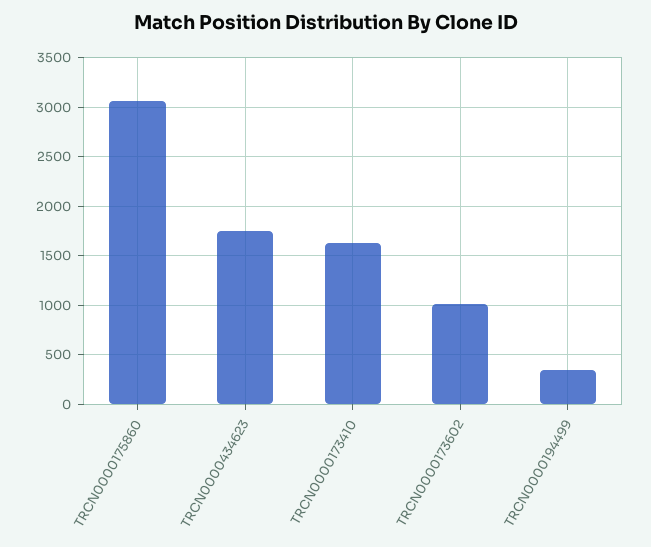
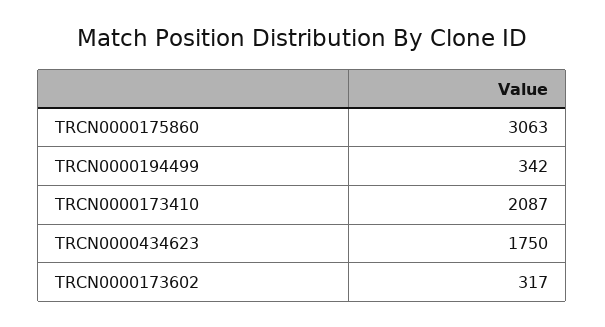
TRCN0000173410: 1600 -> 2087
TRCN0000173602: 1000 -> 317

